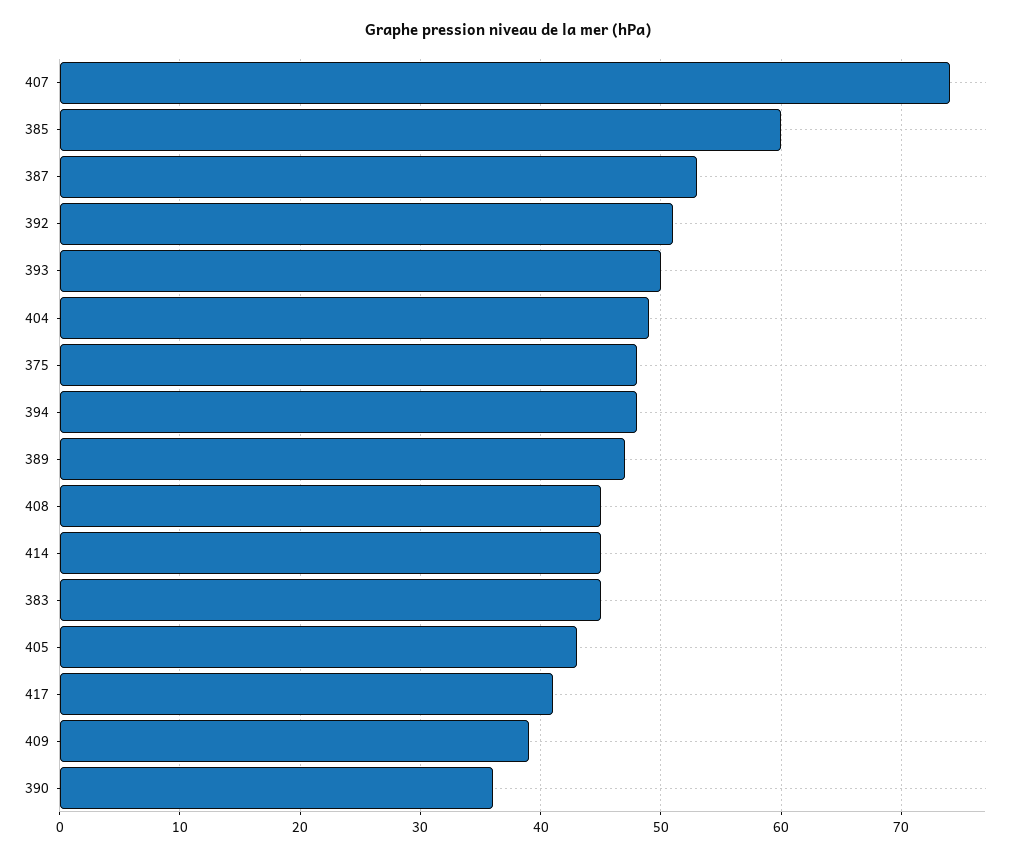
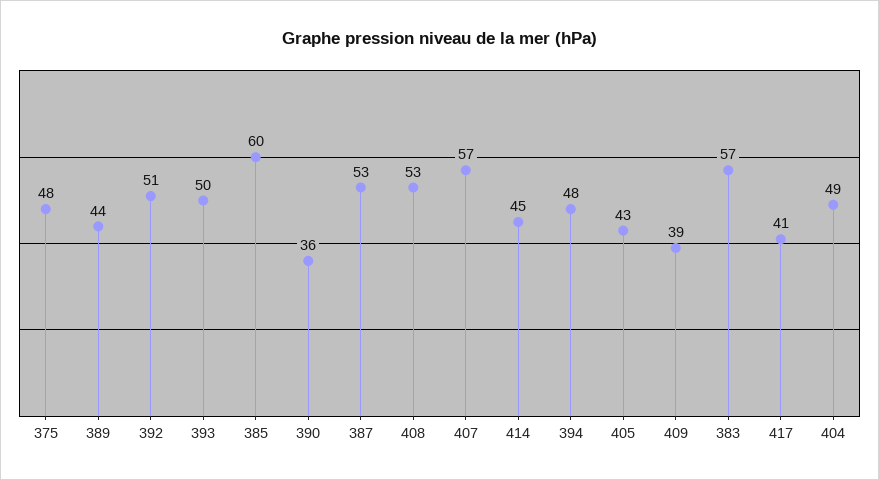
407: 74 -> 57
389: 47 -> 44
408: 45 -> 53
383: 45 -> 57

